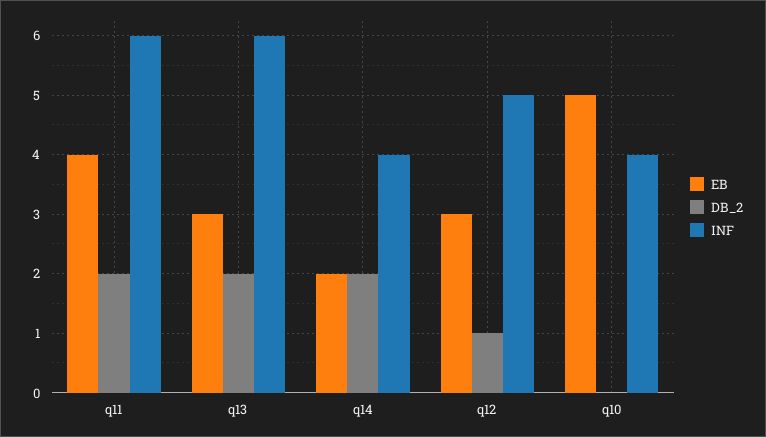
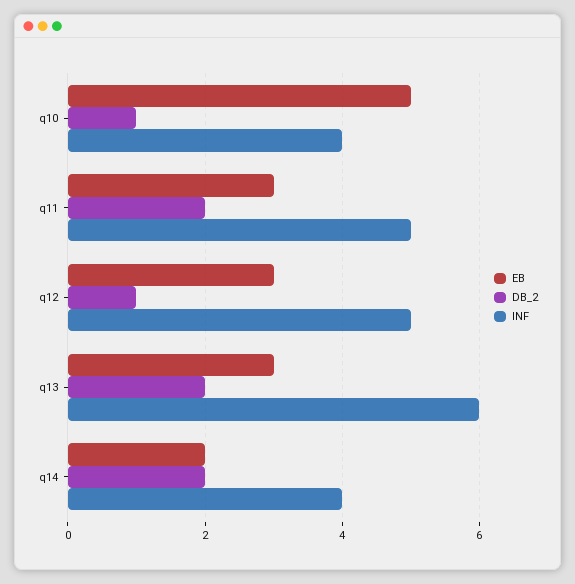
EB, q11: 4 -> 3
INF, q11: 6 -> 5
DB_2, q10: 0 -> 1

